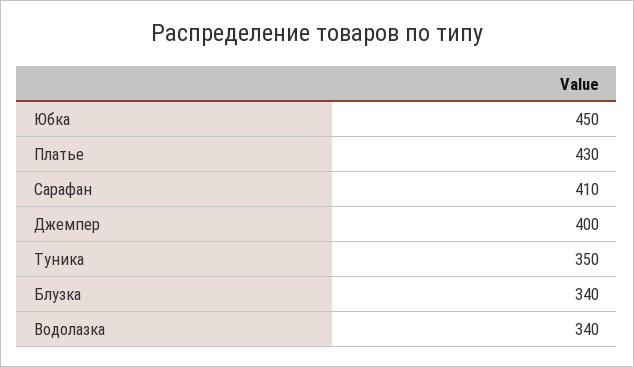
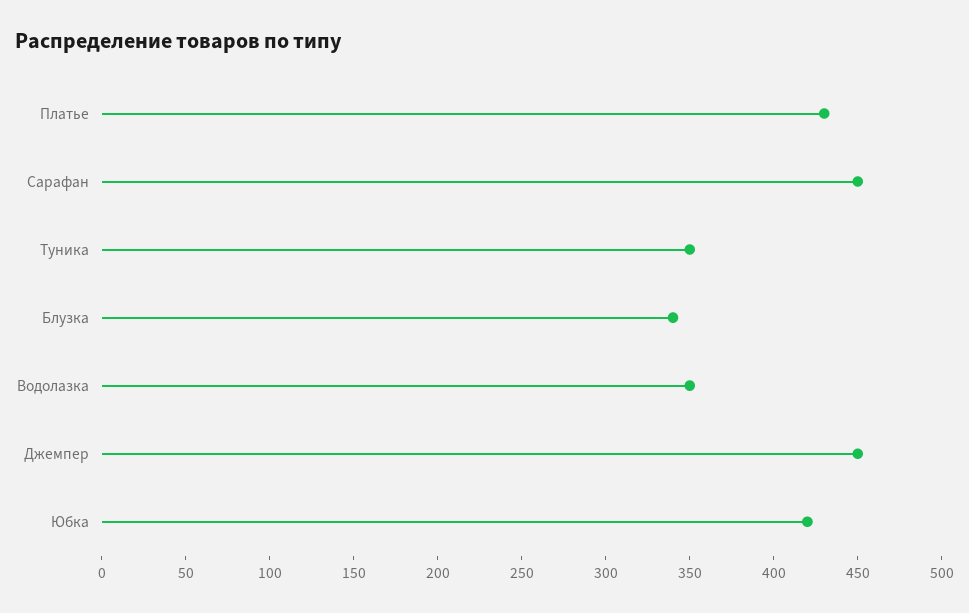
Юбка: 450 -> 420
Сарафан: 410 -> 450
Джемпер: 400 -> 450
Водолазка: 340 -> 350

